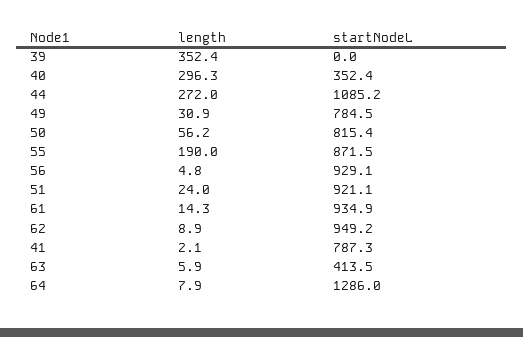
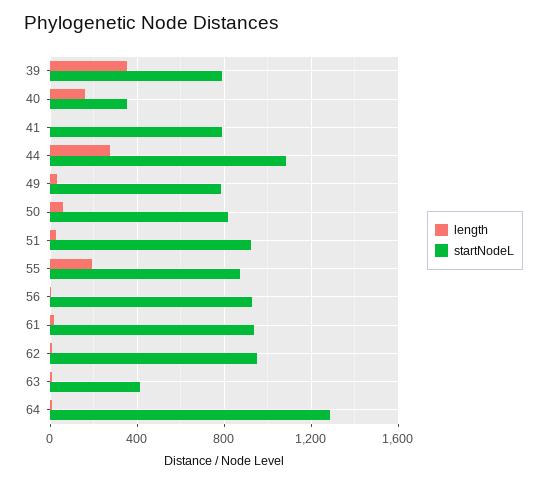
startNodeL, 39: 0 -> 800
length, 40: 296.3 -> 150

